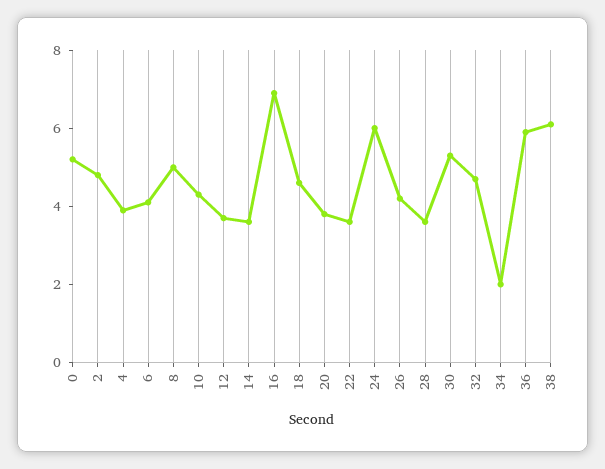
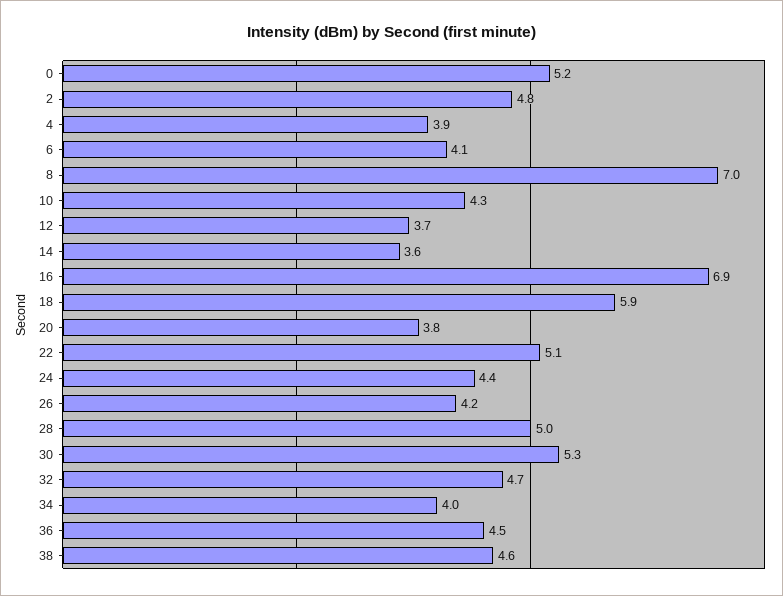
8: 5 -> 7
18: 4.5 -> 5.9
22: 3.5 -> 5.1
24: 6 -> 4.4
28: 3.5 -> 5
34: 2 -> 4
36: 6 -> 4.5
38: 6 -> 4.6

